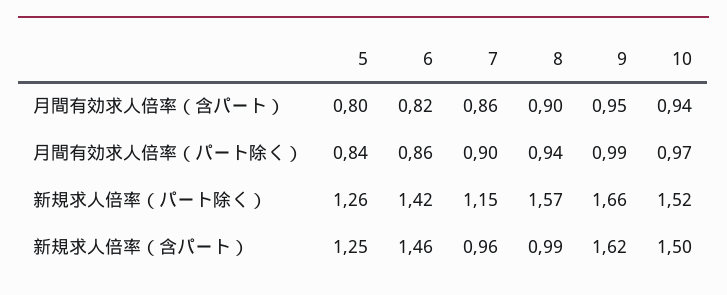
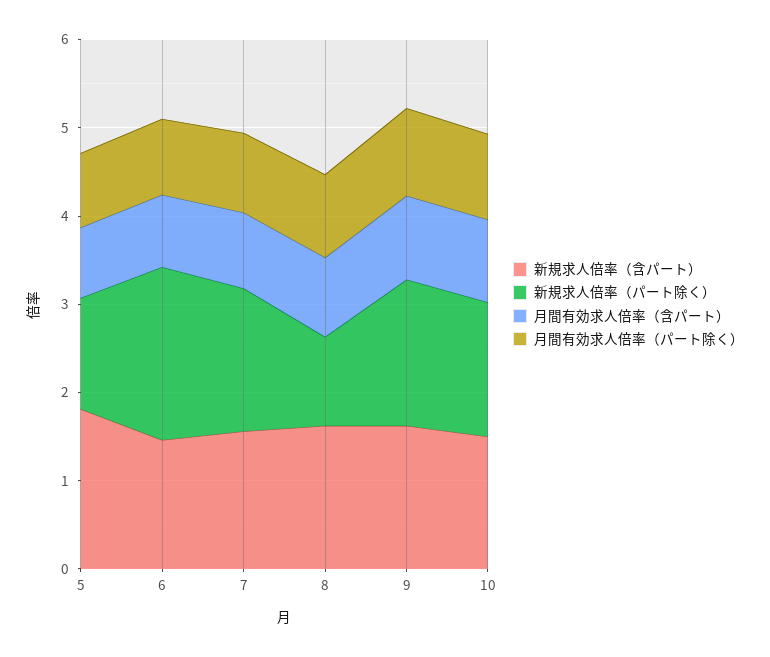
新規求人倍率（パート除く）, 6: 1.42 -> 2
新規求人倍率（パート除く）, 7: 1.15 -> 1.6
新規求人倍率（パート除く）, 8: 1.57 -> 1
新規求人倍率（含パート）, 5: 1.25 -> 1.8
新規求人倍率（含パート）, 7: 0.96 -> 1.6
新規求人倍率（含パート）, 8: 0.99 -> 1.6

